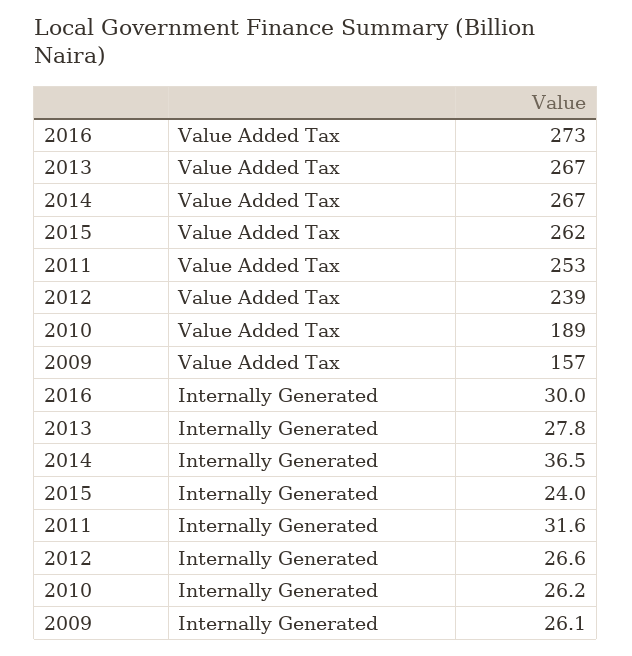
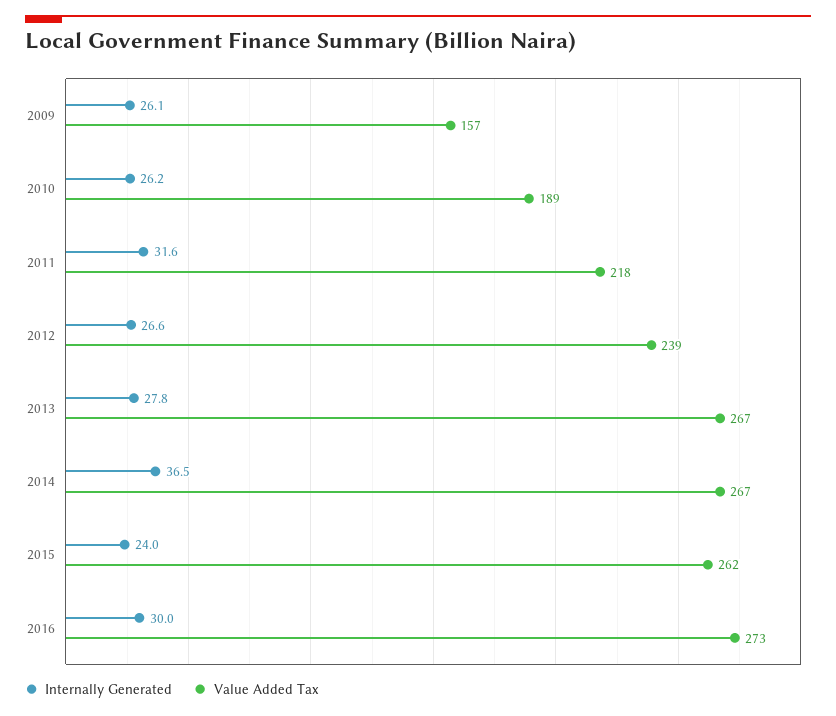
Value Added Tax, 2011: 253 -> 218

